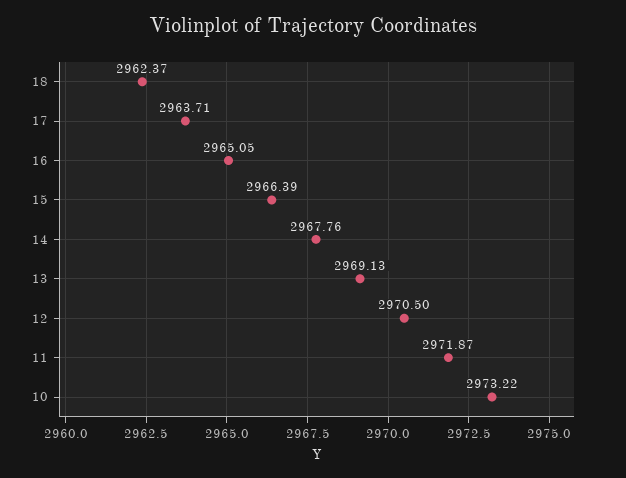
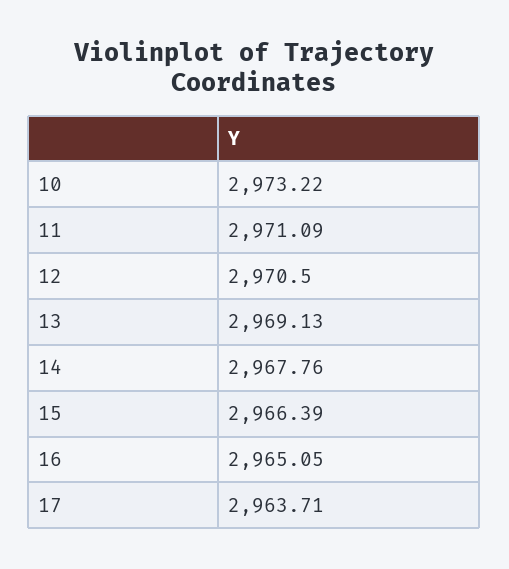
18: 2962.37 -> none
11: 2971.87 -> 2971.09

